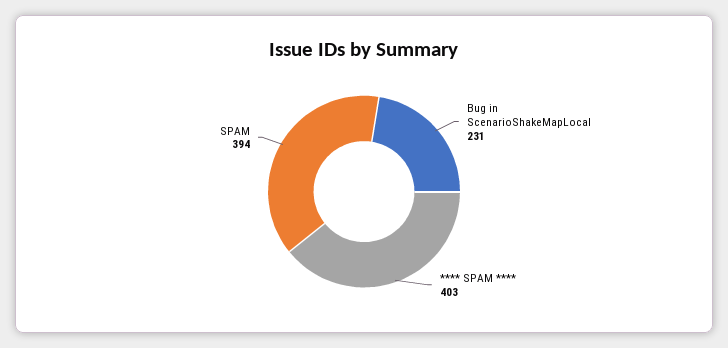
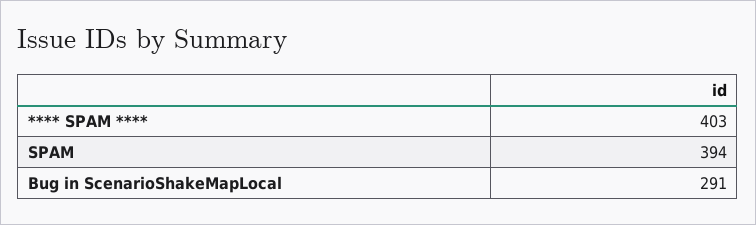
Bug in ScenarioShakeMapLocal: 231 -> 291

